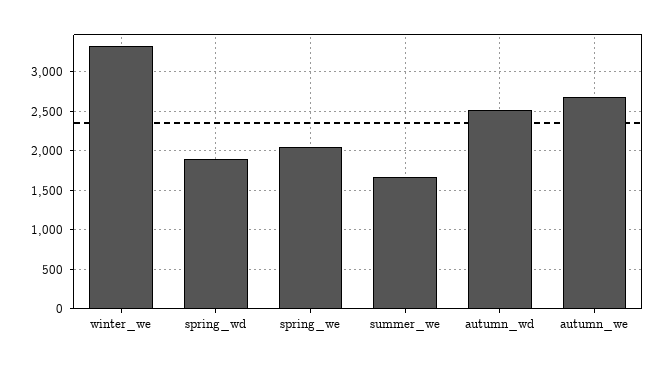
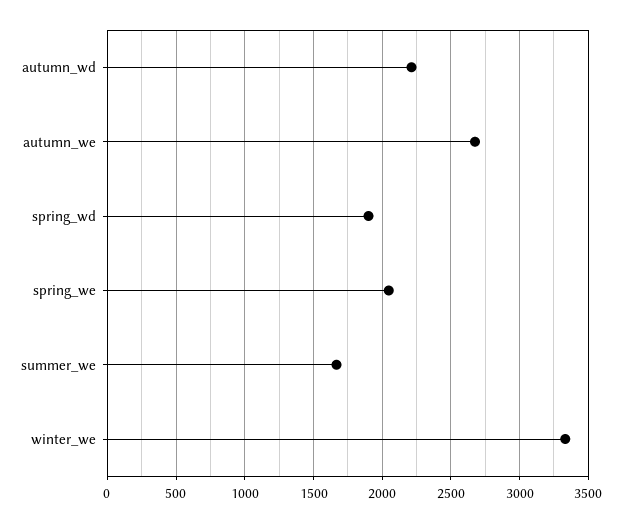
autumn_wd: 2500 -> 2200

